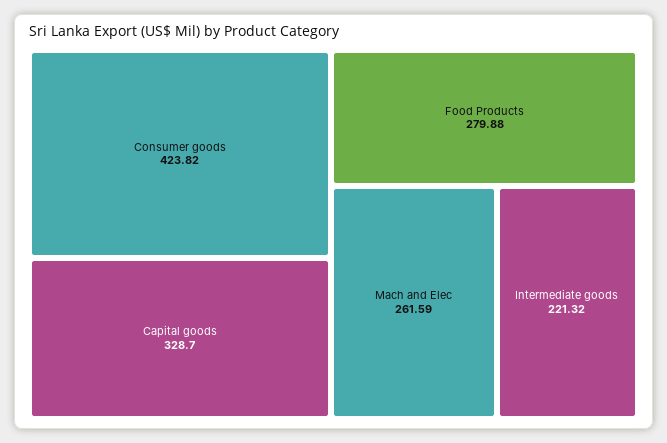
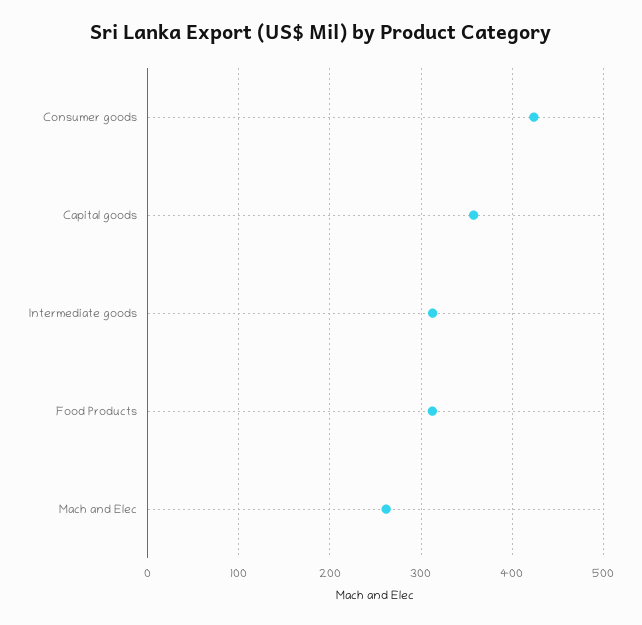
Capital goods: 328.7 -> 360
Food Products: 279.88 -> 310
Intermediate goods: 221.32 -> 310

